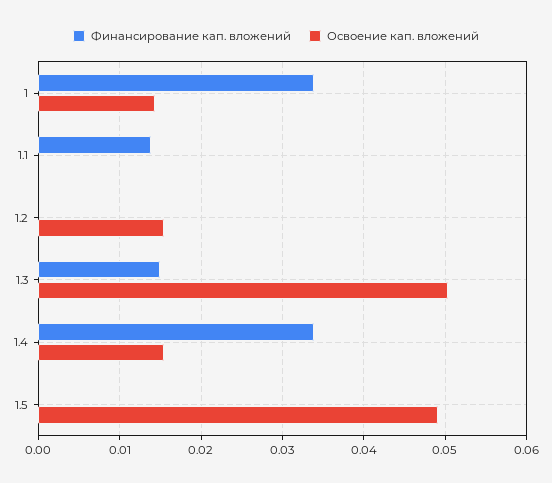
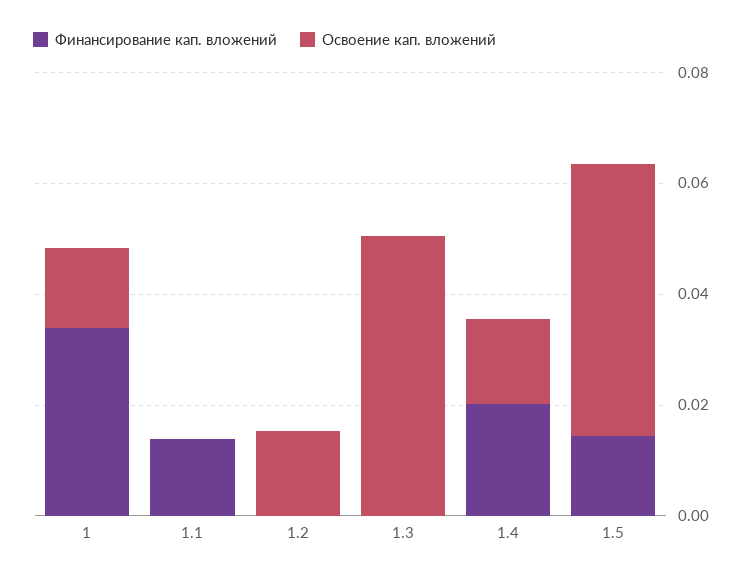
Финансирование кап. вложений, 1.3: 0.015 -> 0
Финансирование кап. вложений, 1.4: 0.034 -> 0.02
Финансирование кап. вложений, 1.5: 0 -> 0.015

